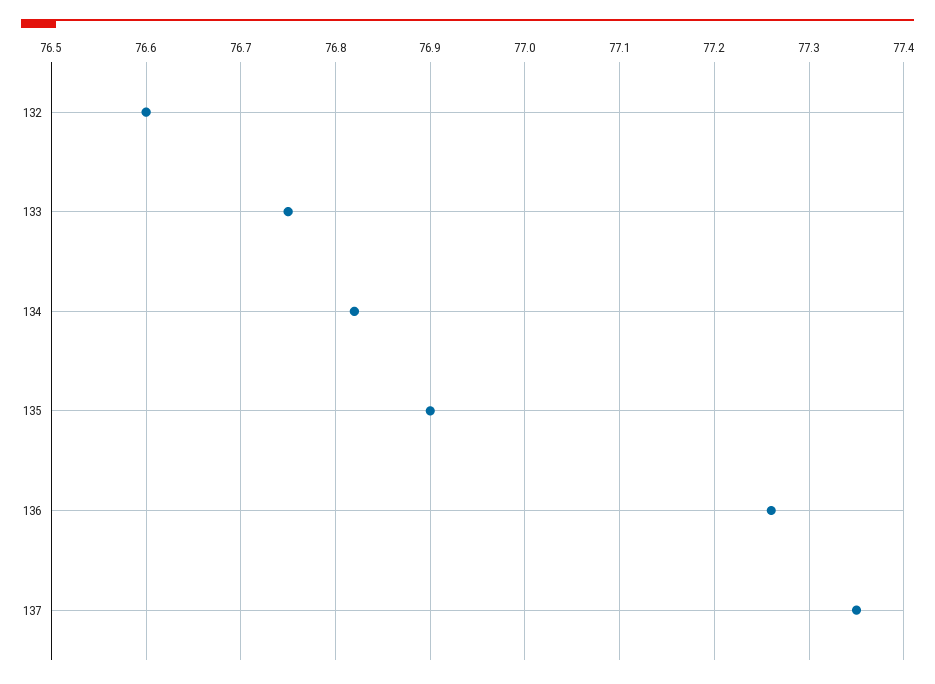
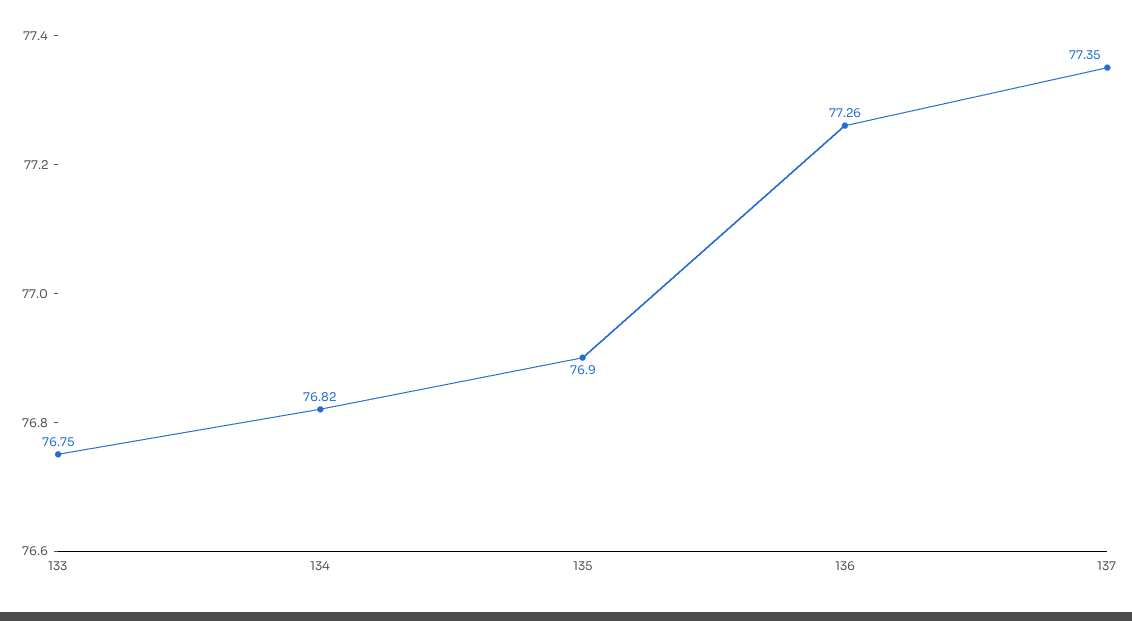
132: 76.6 -> none

